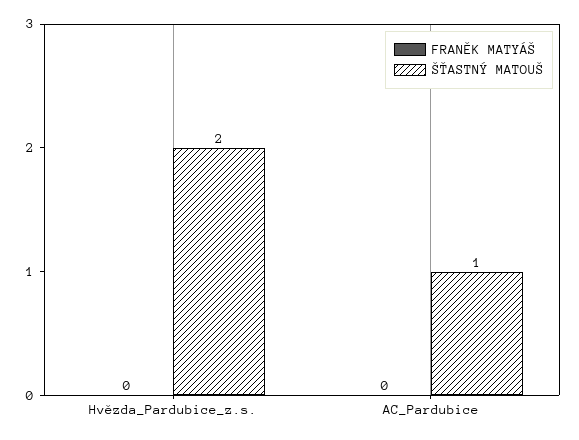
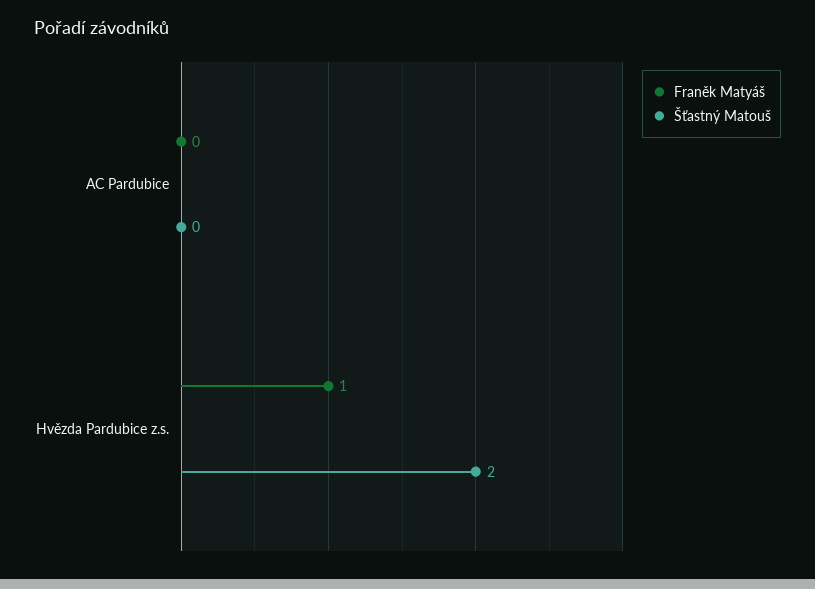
FRANĚK MATYÁŠ, Hvězda_Pardubice_z.s.: 0 -> 1
ŠŤASTNÝ MATOUŠ, AC_Pardubice: 1 -> 0

